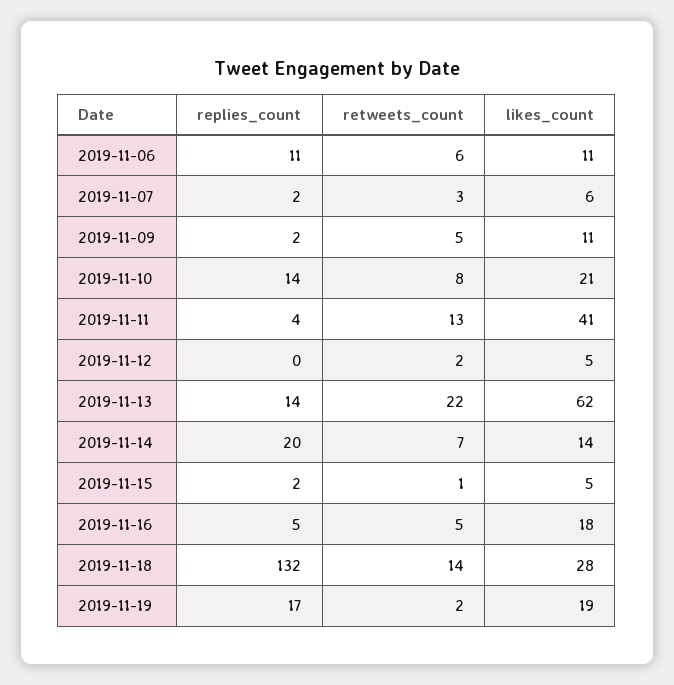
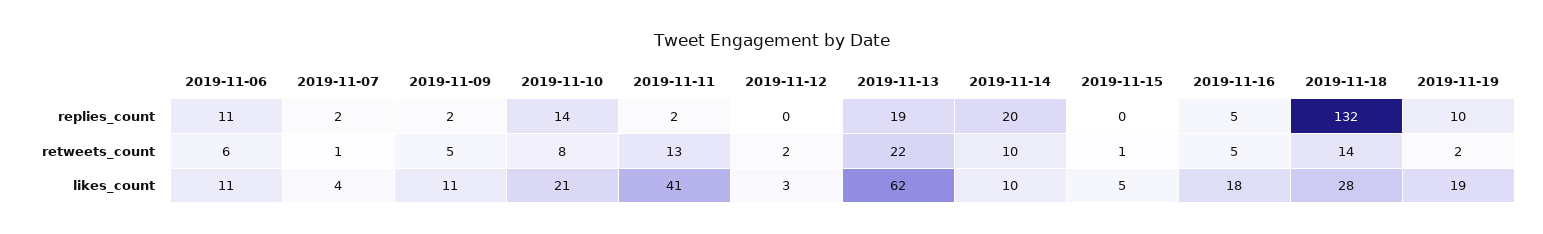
retweets_count, 2019-11-07: 3 -> 1
likes_count, 2019-11-07: 6 -> 4
replies_count, 2019-11-11: 4 -> 2
likes_count, 2019-11-12: 5 -> 3
replies_count, 2019-11-13: 14 -> 19
retweets_count, 2019-11-14: 7 -> 10
likes_count, 2019-11-14: 14 -> 10
replies_count, 2019-11-15: 2 -> 0
replies_count, 2019-11-19: 17 -> 10

